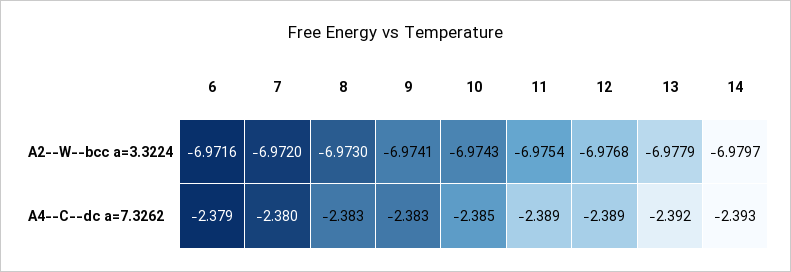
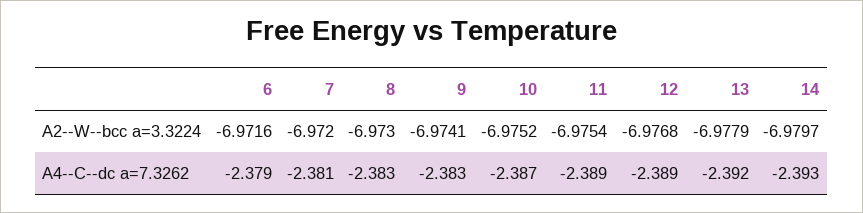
10, A2--W--bcc a=3.3224: -6.9743 -> -6.9752
7, A4--C--dc a=7.3262: -2.38 -> -2.381
10, A4--C--dc a=7.3262: -2.385 -> -2.387

